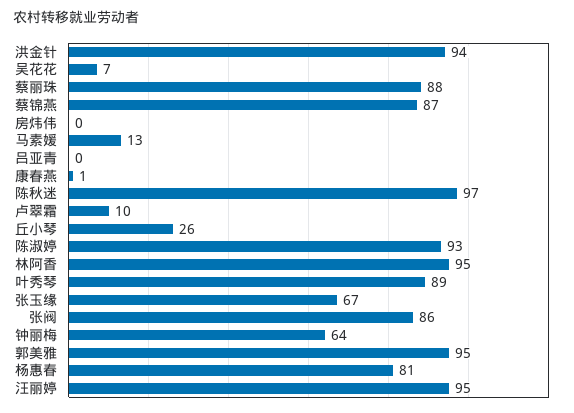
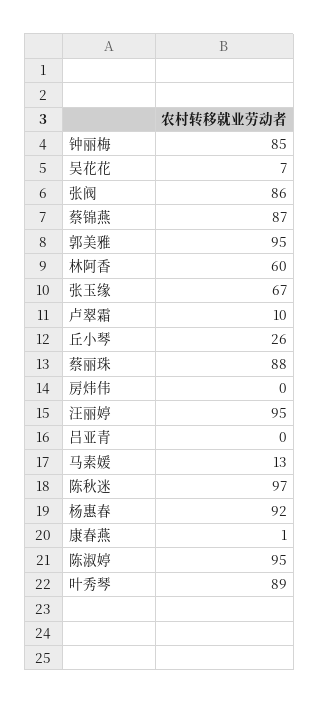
洪金针: 94 -> none
陈淑婷: 93 -> 95
林阿香: 95 -> 60
钟丽梅: 64 -> 85
杨惠春: 81 -> 92

